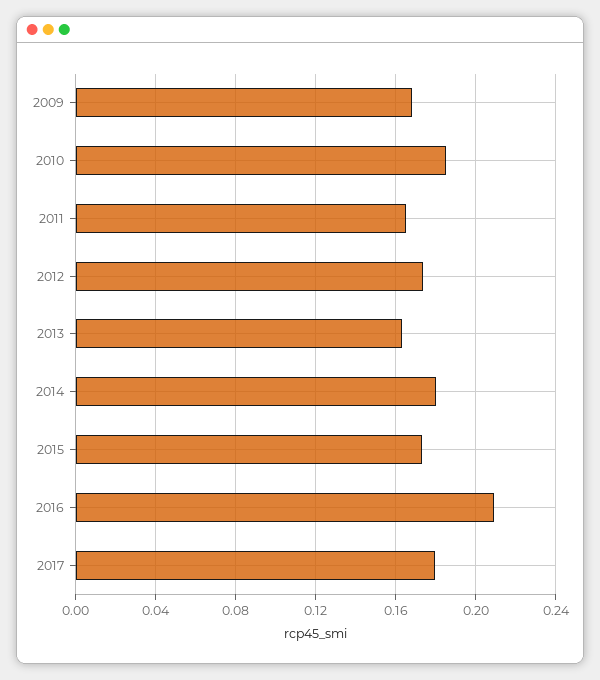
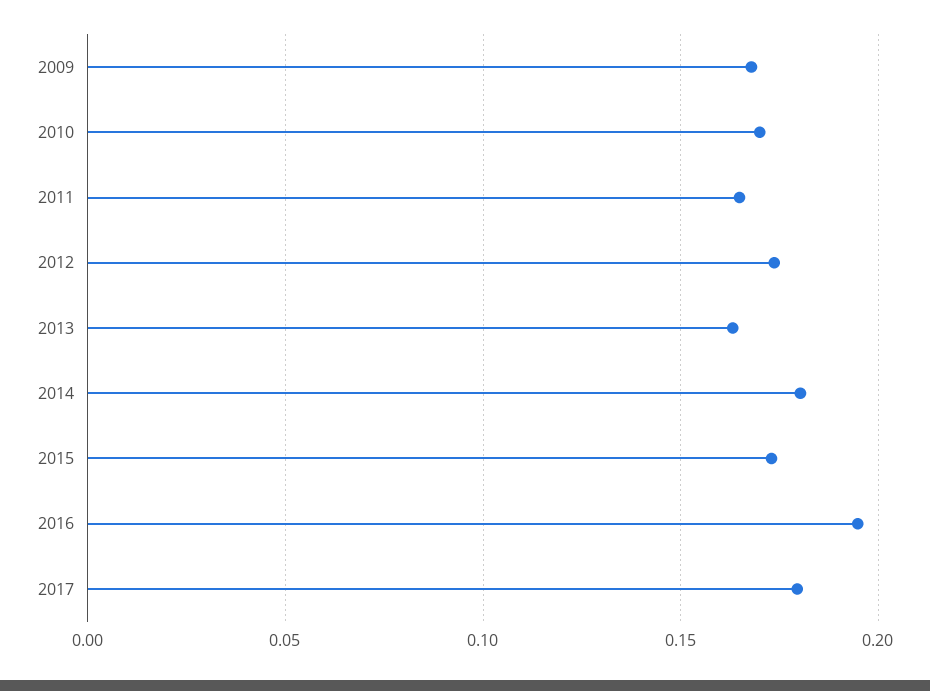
2010: 0.185 -> 0.17
2016: 0.21 -> 0.195

